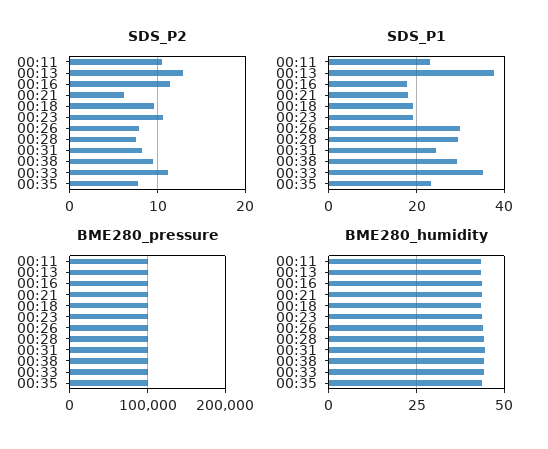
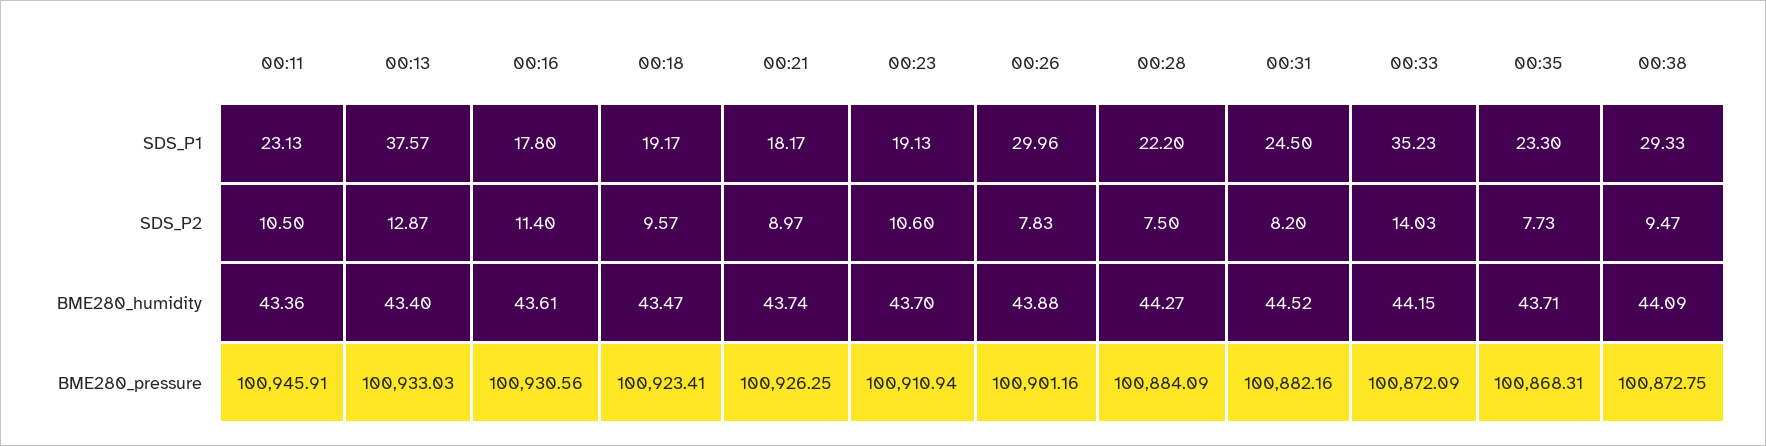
SDS_P2, 00:21: 6 -> 8.97
SDS_P2, 00:33: 11 -> 14.03
SDS_P1, 00:28: 30 -> 22.2

